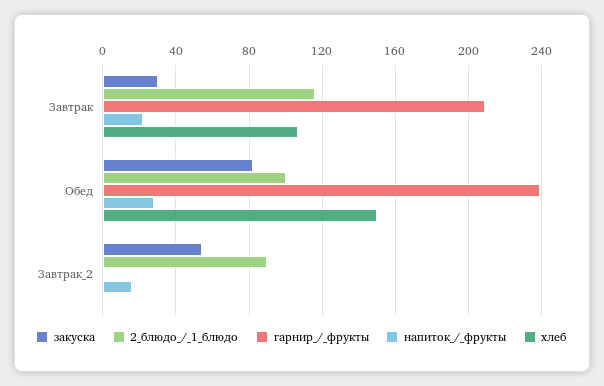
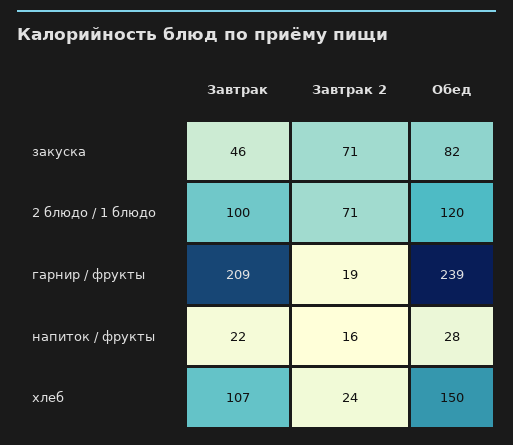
закуска, Завтрак: 30 -> 46
2_блюдо_/_1_блюдо, Завтрак: 115 -> 100
2_блюдо_/_1_блюдо, Обед: 100 -> 120
закуска, Завтрак_2: 55 -> 71
2_блюдо_/_1_блюдо, Завтрак_2: 90 -> 71
гарнир_/_фрукты, Завтрак_2: 0 -> 19
хлеб, Завтрак_2: 0 -> 24

